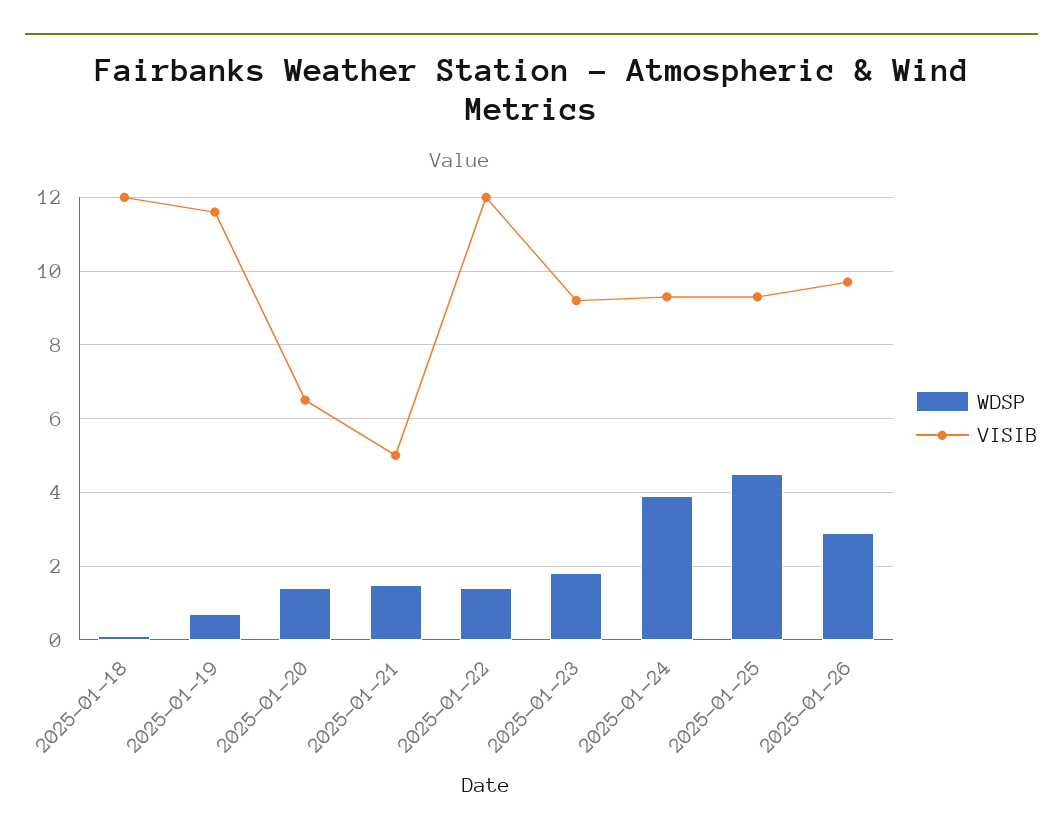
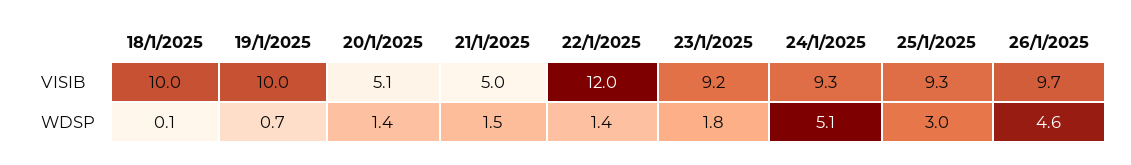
VISIB, 2025-01-18: 12 -> 10
VISIB, 2025-01-19: 11.5 -> 10
VISIB, 2025-01-20: 6.5 -> 5.1
WDSP, 2025-01-24: 4 -> 5.1
WDSP, 2025-01-25: 4.5 -> 3
WDSP, 2025-01-26: 3 -> 4.6

